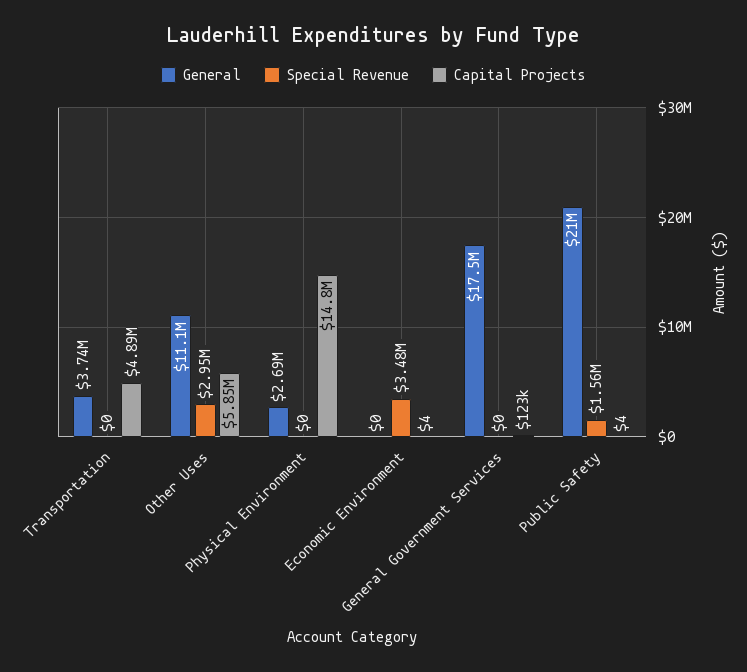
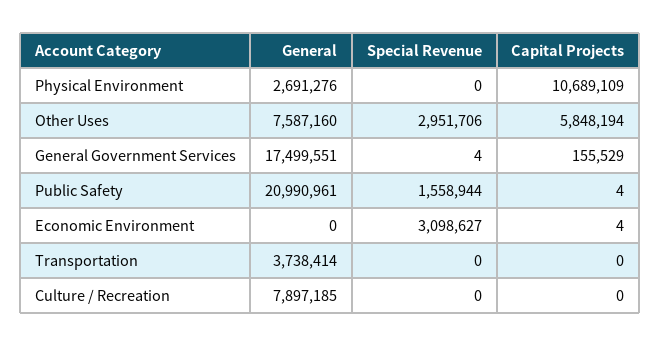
Capital Projects, Transportation: 4890000 -> 0
General, Other Uses: 11100000 -> 7587160
Capital Projects, Physical Environment: 14800000 -> 10689109
Special Revenue, Economic Environment: 3480000 -> 3098627
Special Revenue, General Government Services: 0 -> 4
Capital Projects, General Government Services: 123000 -> 155529
General, Culture / Recreation: none -> 7897185
Special Revenue, Culture / Recreation: none -> 0
Capital Projects, Culture / Recreation: none -> 0

